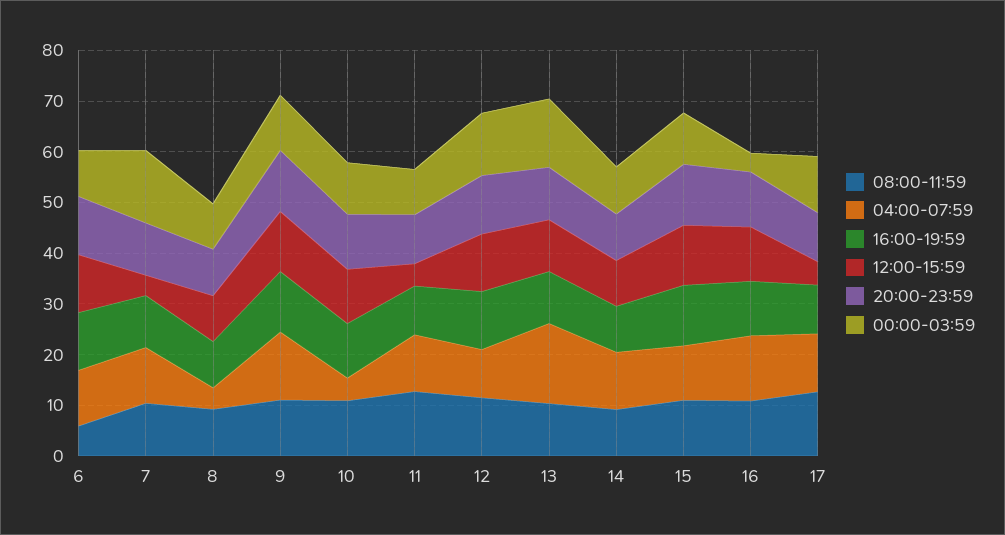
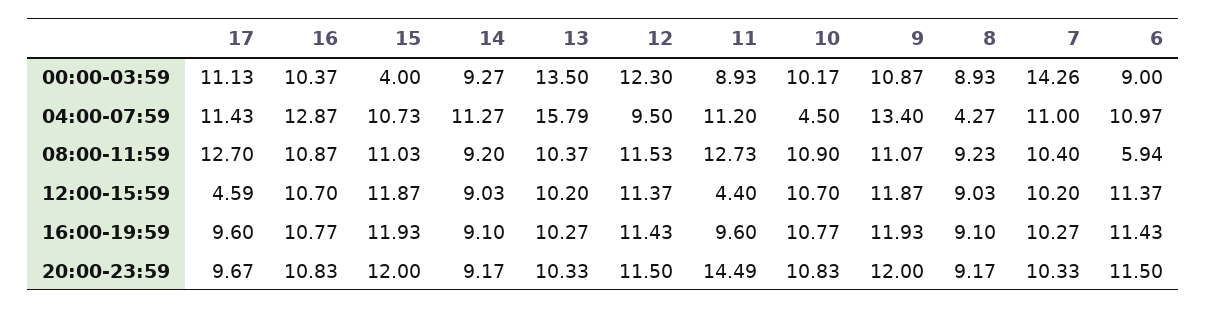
12:00-15:59, 7: 4 -> 10.2
20:00-23:59, 11: 10 -> 14.49
00:00-03:59, 15: 10 -> 4
00:00-03:59, 16: 4 -> 10.37

